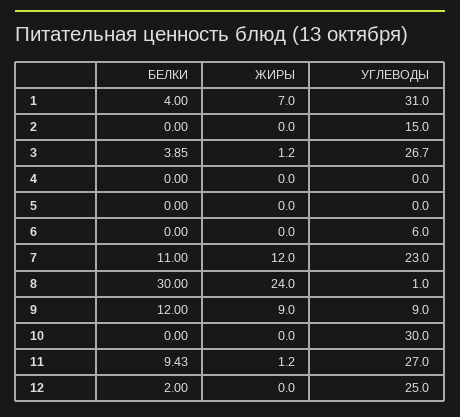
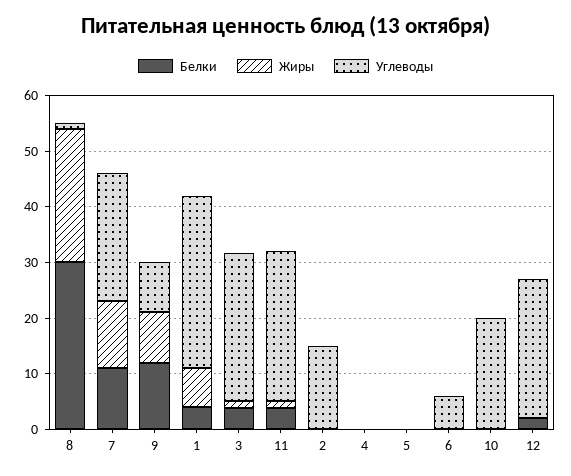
УГЛЕВОДЫ, 10: 30 -> 20
БЕЛКИ, 11: 9.43 -> 4

